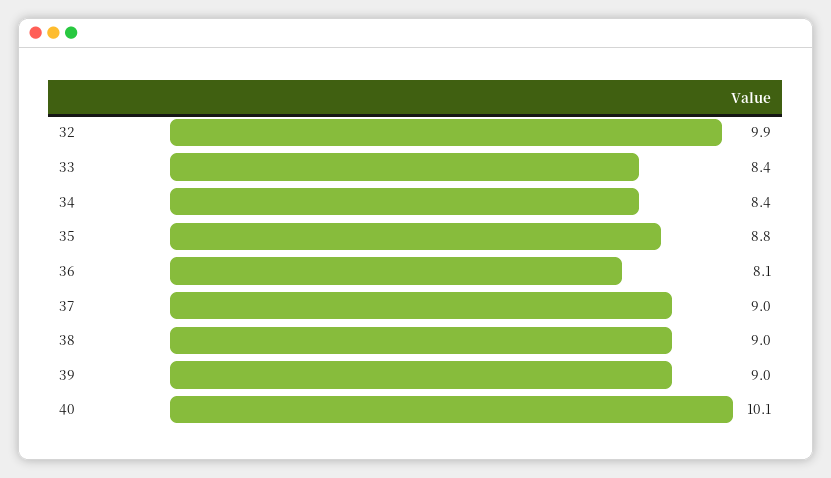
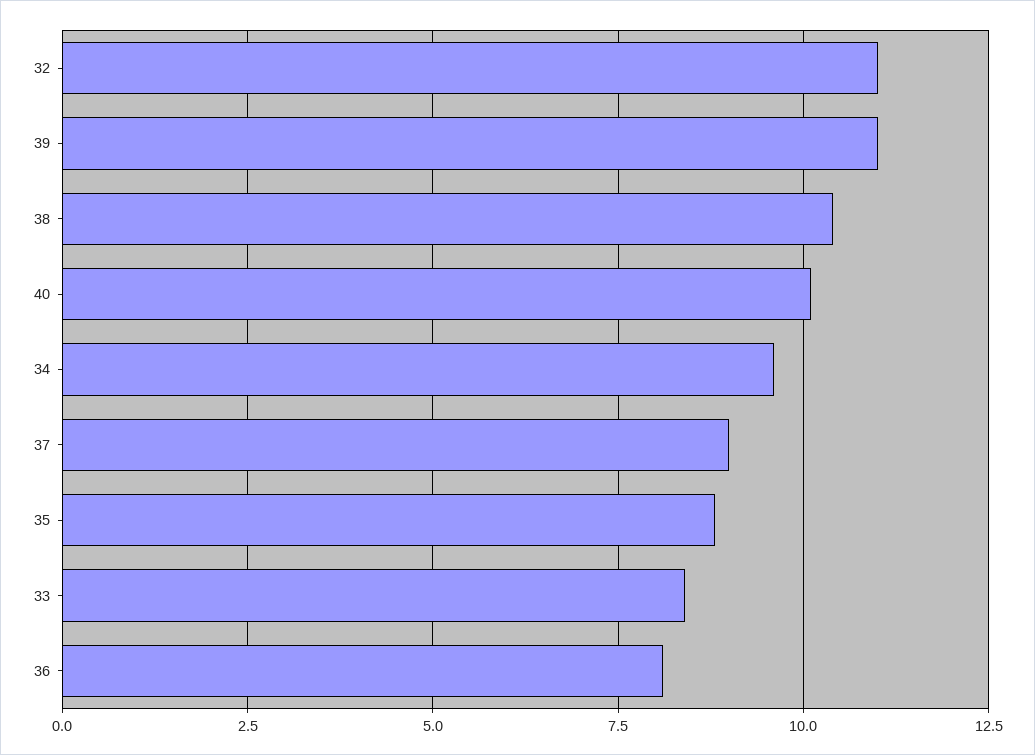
32: 9.9 -> 11
34: 8.4 -> 9.5
38: 9 -> 10.5
39: 9 -> 11

